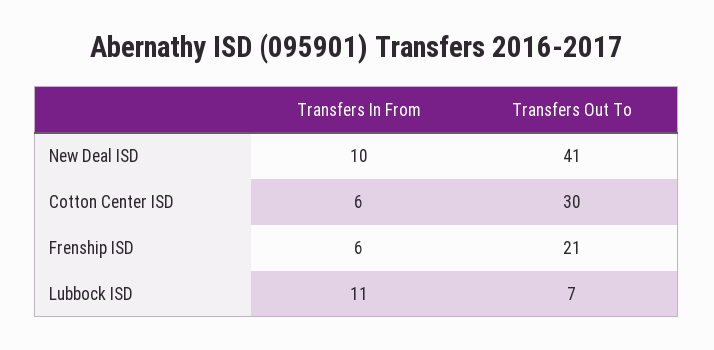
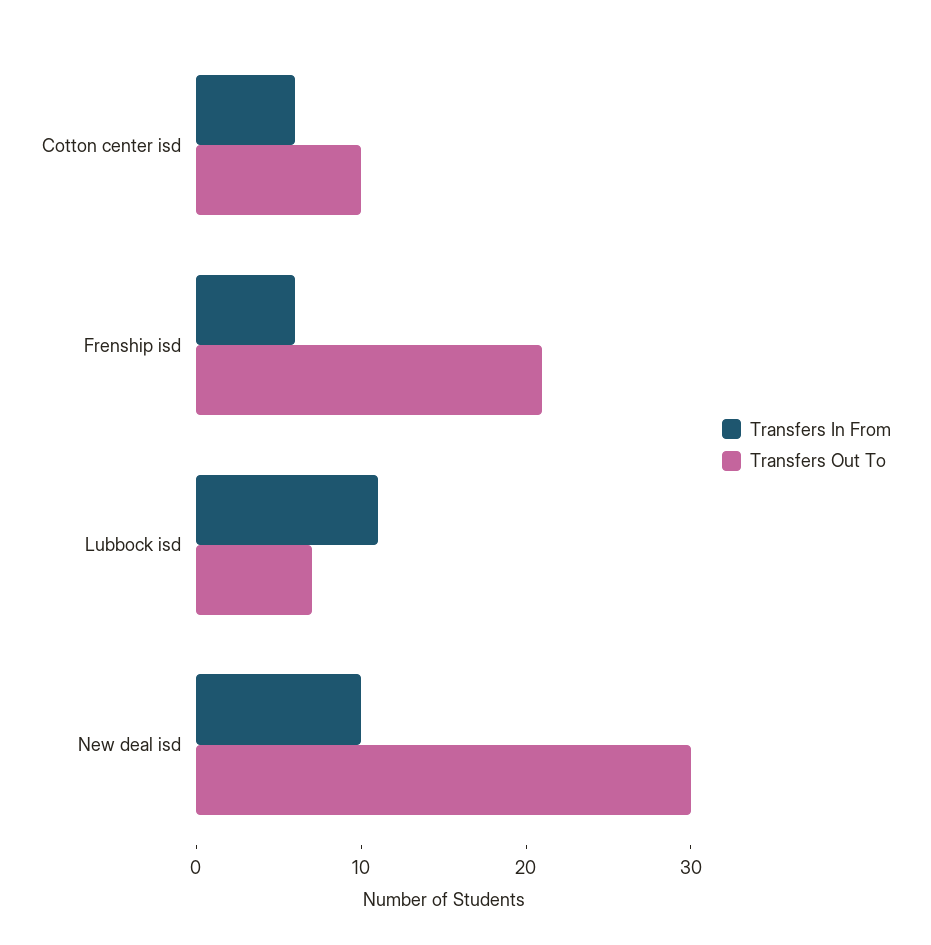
Transfers Out To, New Deal ISD: 41 -> 30
Transfers Out To, Cotton Center ISD: 30 -> 10

